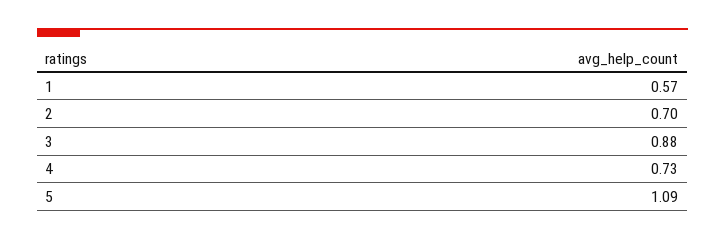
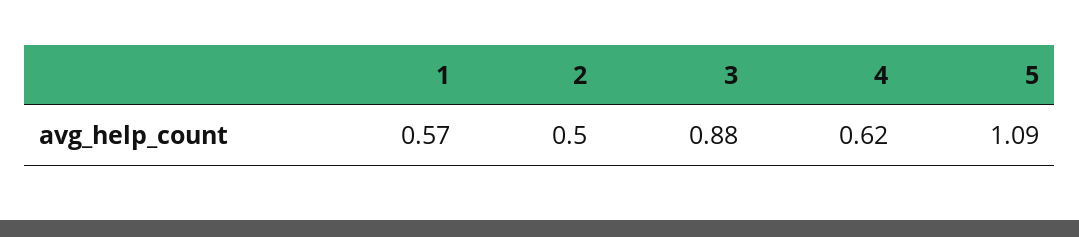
2: 0.7 -> 0.5
4: 0.73 -> 0.62

